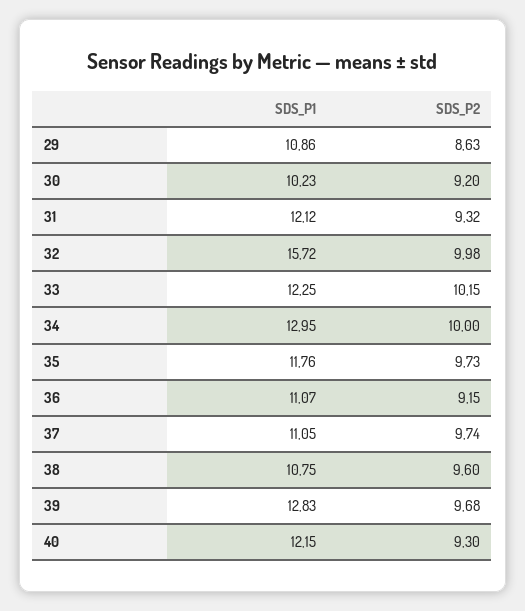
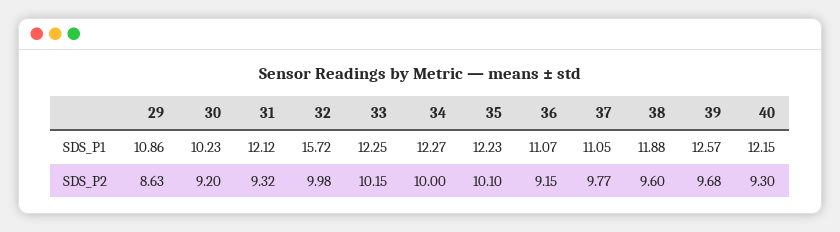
SDS_P1, 34: 12.95 -> 12.27
SDS_P1, 35: 11.76 -> 12.23
SDS_P2, 35: 9.73 -> 10.1
SDS_P2, 37: 9.74 -> 9.77
SDS_P1, 38: 10.75 -> 11.88
SDS_P1, 39: 12.83 -> 12.57

